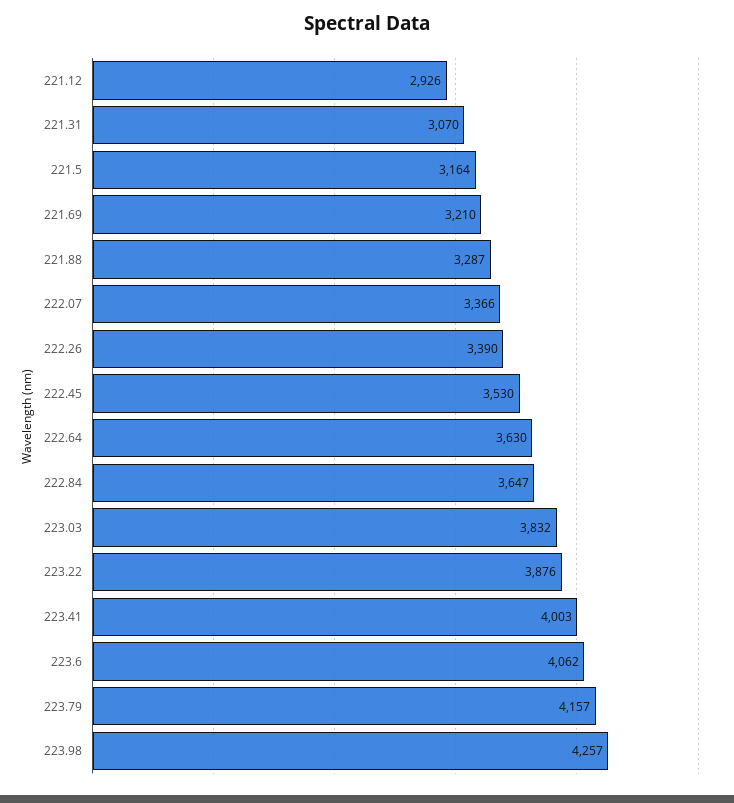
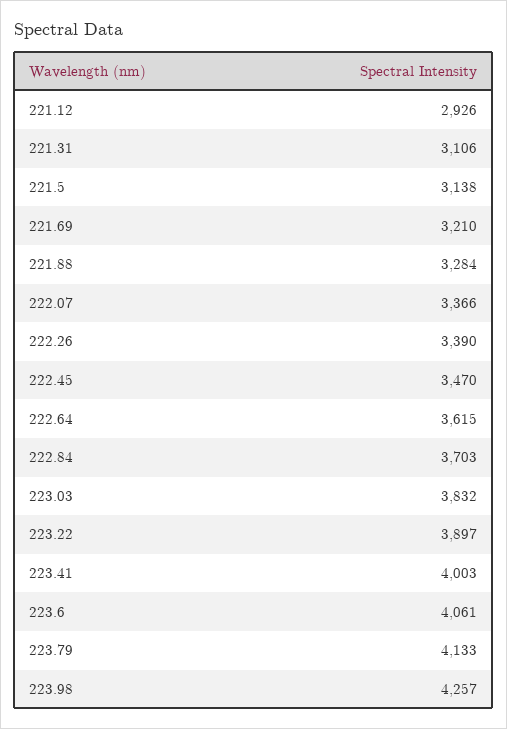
221.31: 3070 -> 3106
221.5: 3164 -> 3138
221.88: 3287 -> 3284
222.45: 3530 -> 3470
222.64: 3630 -> 3615
222.84: 3647 -> 3703
223.22: 3876 -> 3897
223.6: 4062 -> 4061
223.79: 4157 -> 4133

